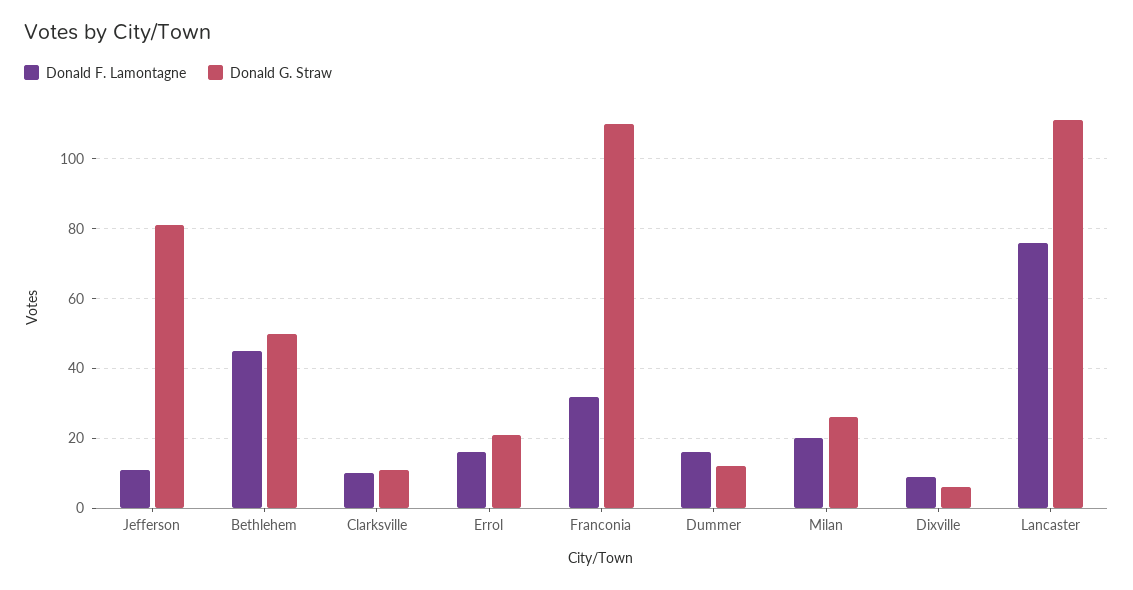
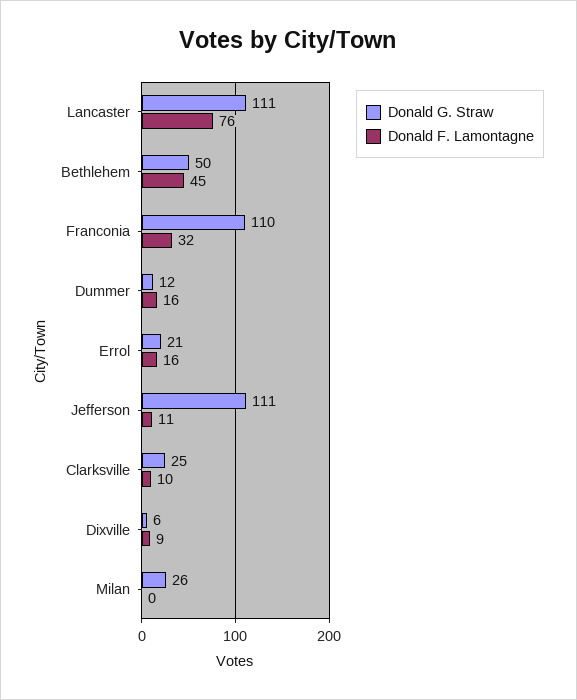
Donald G. Straw, Jefferson: 80 -> 111
Donald G. Straw, Clarksville: 10 -> 25
Donald F. Lamontagne, Milan: 20 -> 0

